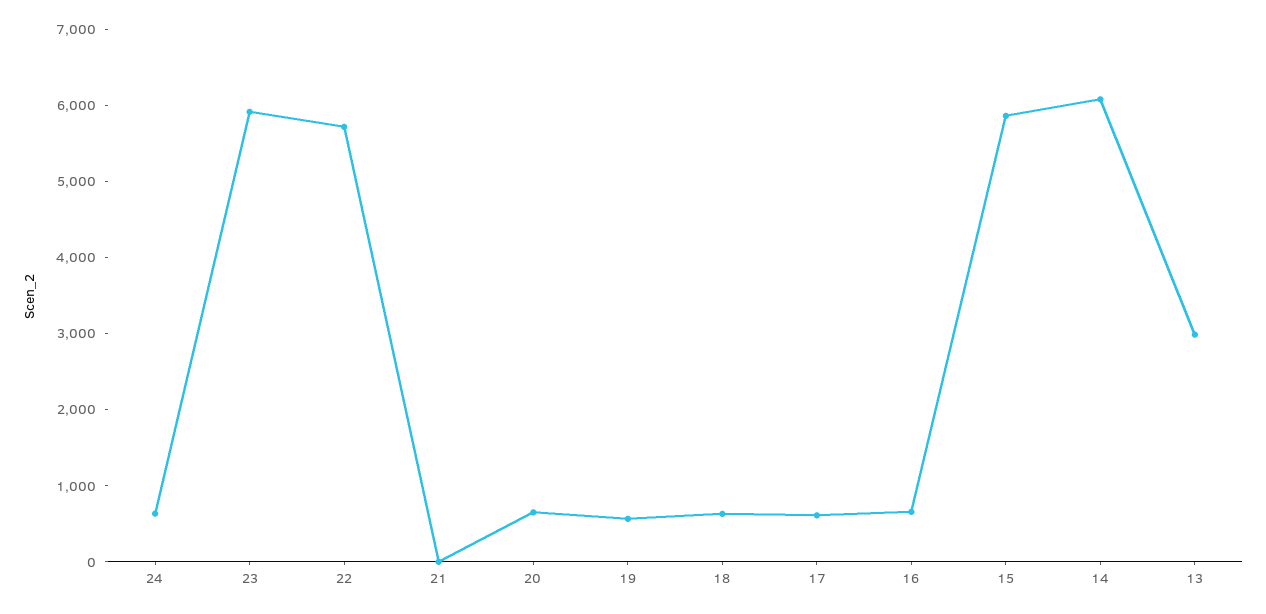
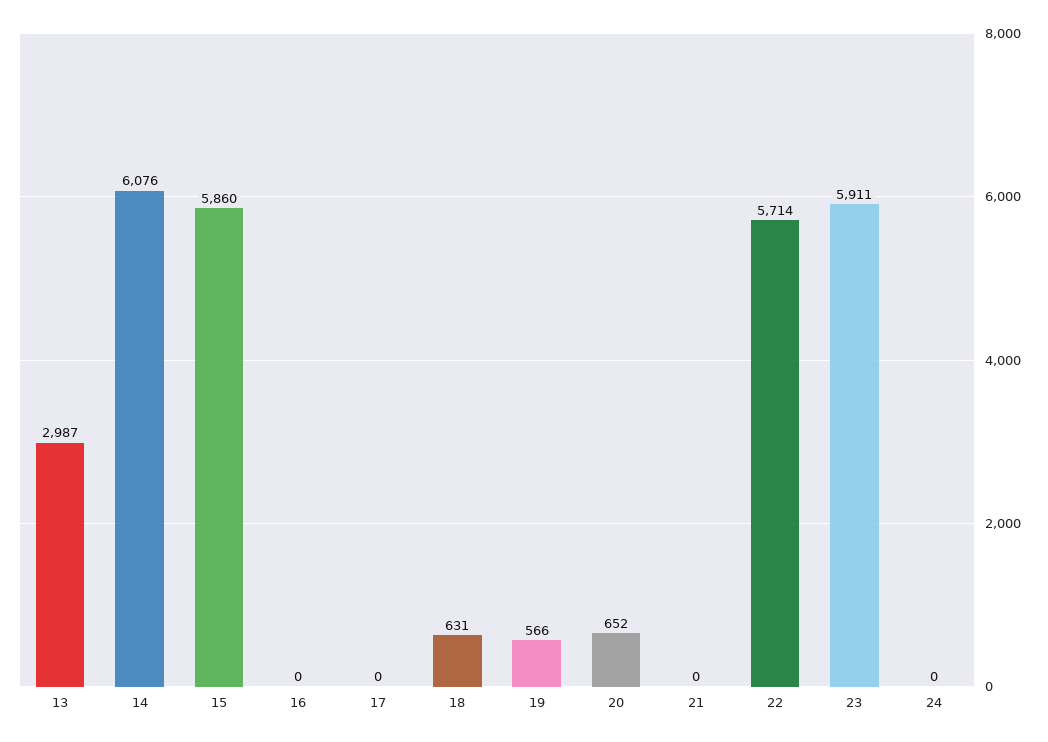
24: 600 -> 0
17: 600 -> 0
16: 600 -> 0

